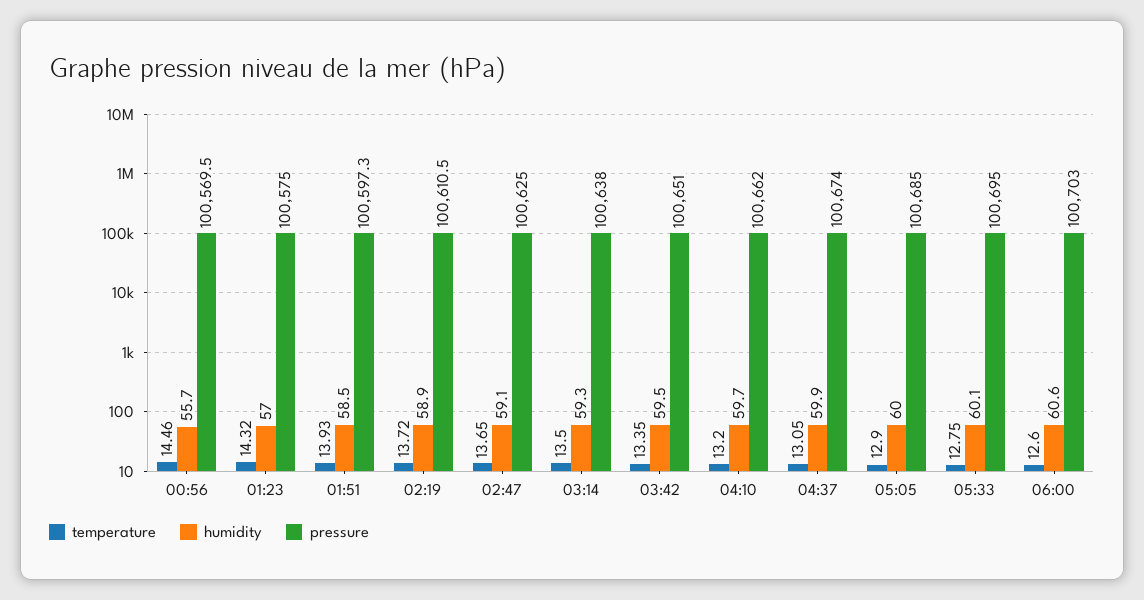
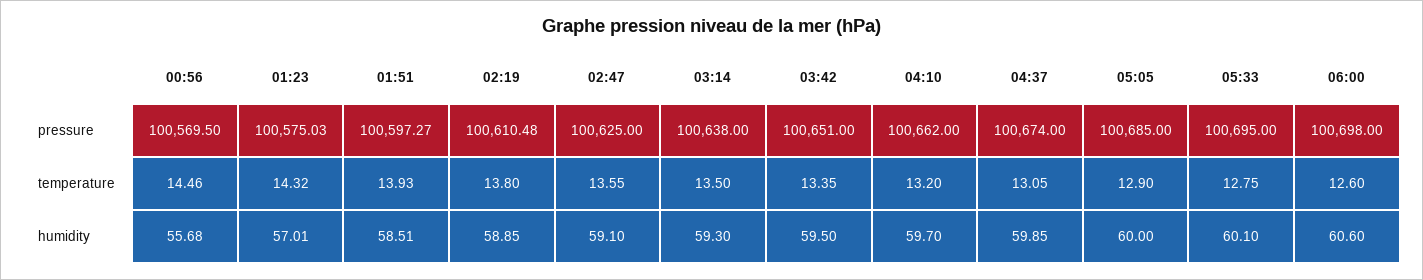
temperature, 02:19: 13.72 -> 13.8
temperature, 02:47: 13.65 -> 13.55
pressure, 06:00: 100703 -> 100698

